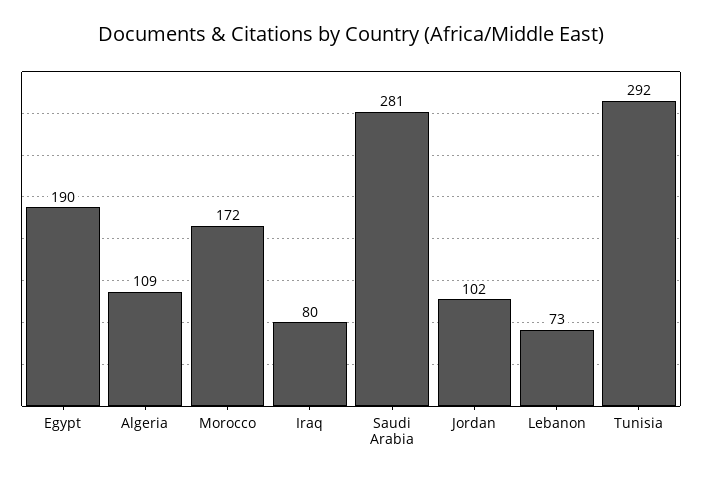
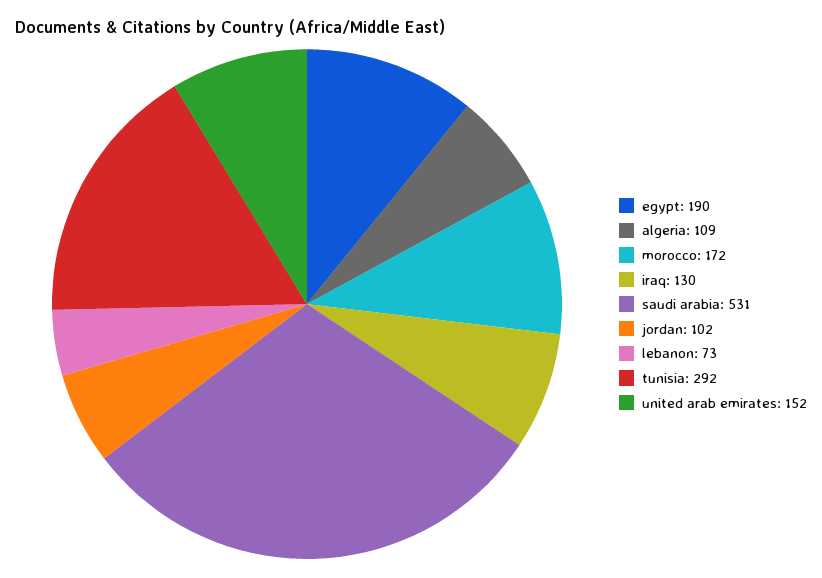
Iraq: 80 -> 130
Saudi Arabia: 281 -> 531
united arab emirates: none -> 152

